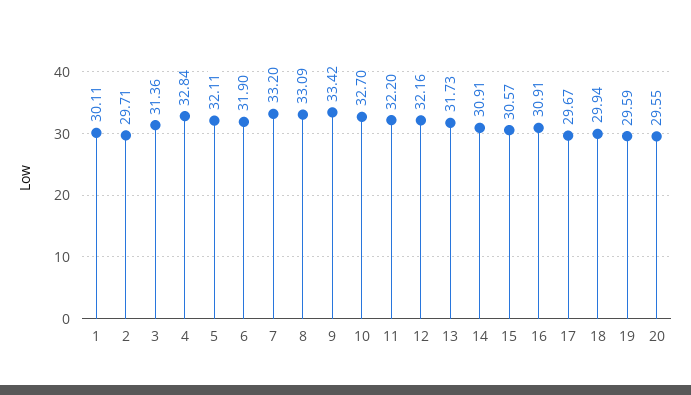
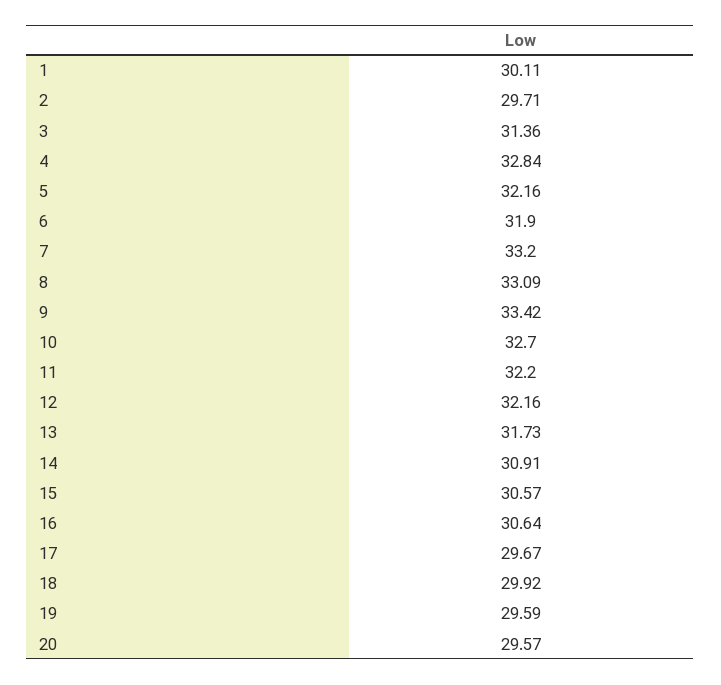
5: 32.11 -> 32.16
16: 30.91 -> 30.64
18: 29.94 -> 29.92
20: 29.55 -> 29.57

